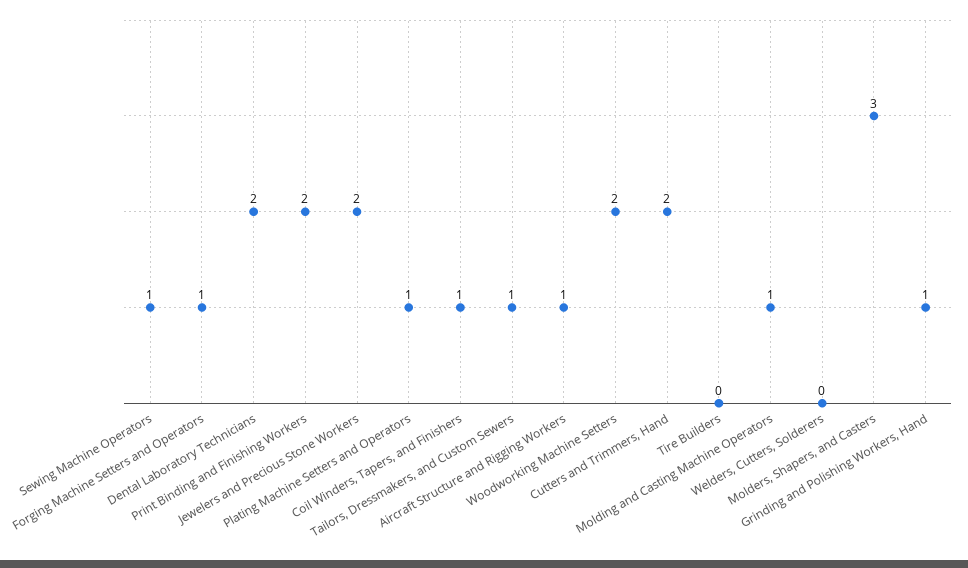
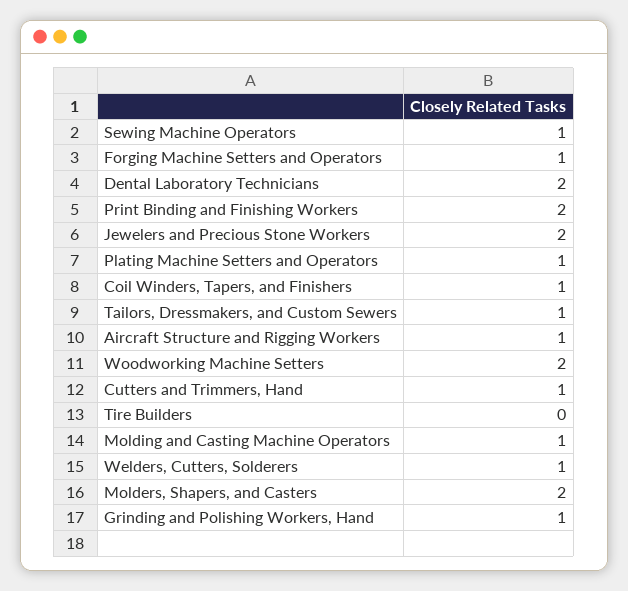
Cutters and Trimmers, Hand: 2 -> 1
Welders, Cutters, Solderers: 0 -> 1
Molders, Shapers, and Casters: 3 -> 2

